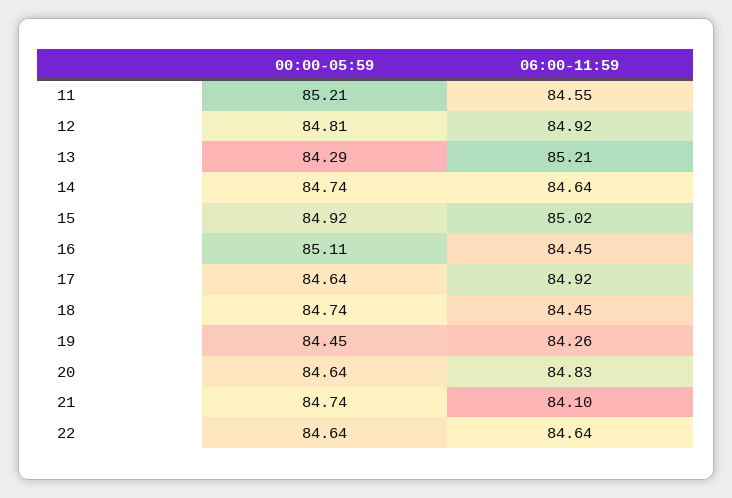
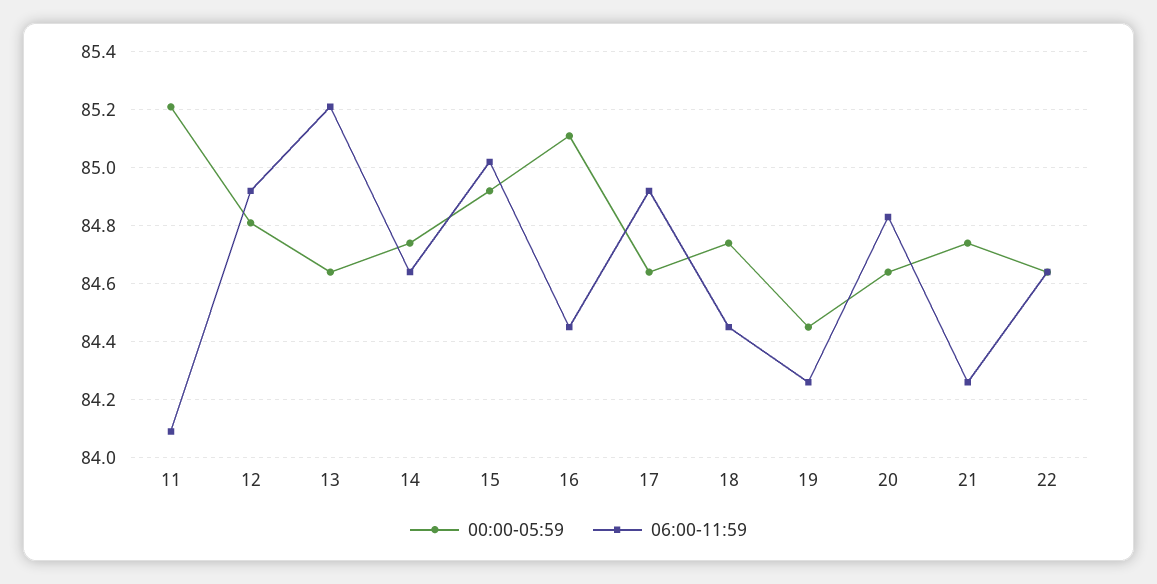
06:00-11:59, 11: 84.55 -> 84.1
00:00-05:59, 13: 84.29 -> 84.65
06:00-11:59, 21: 84.1 -> 84.25

